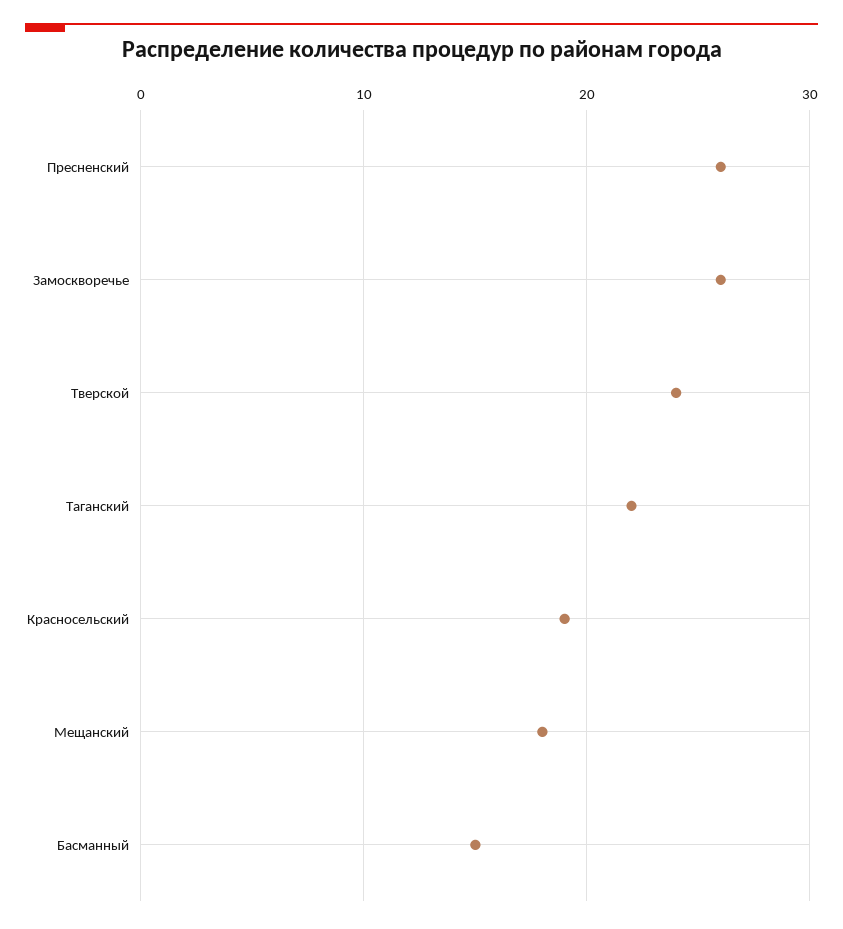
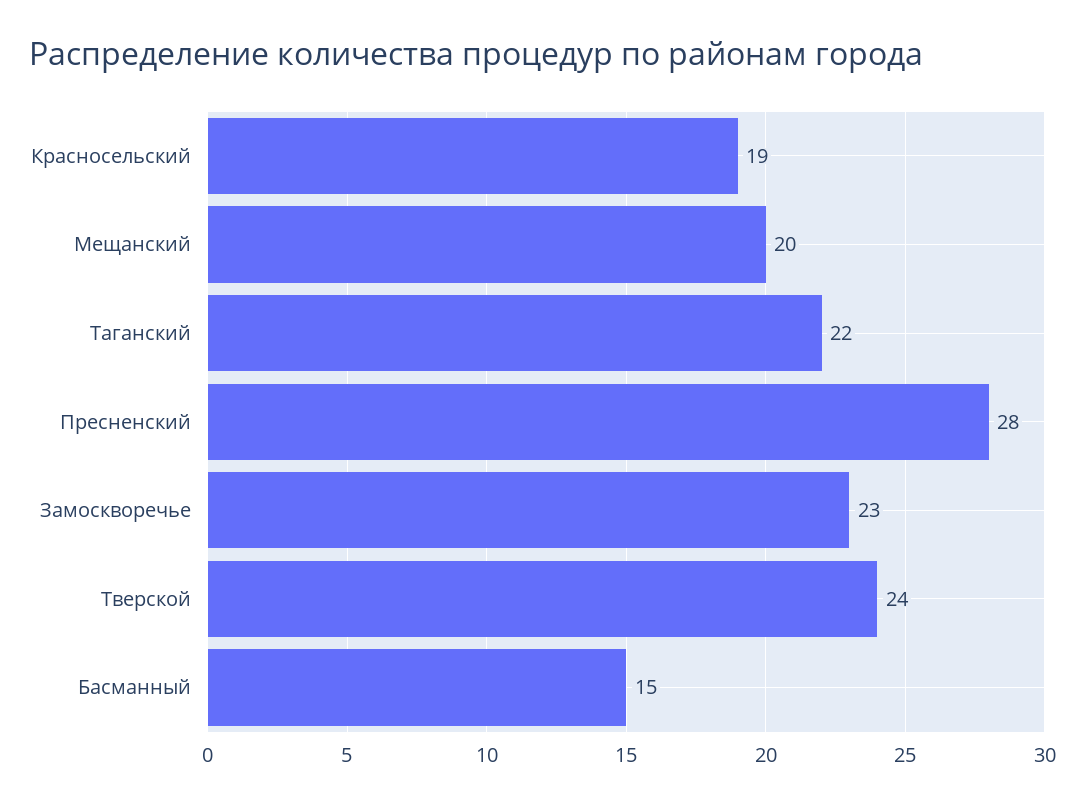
Пресненский: 26 -> 28
Замоскворечье: 26 -> 23
Мещанский: 18 -> 20

